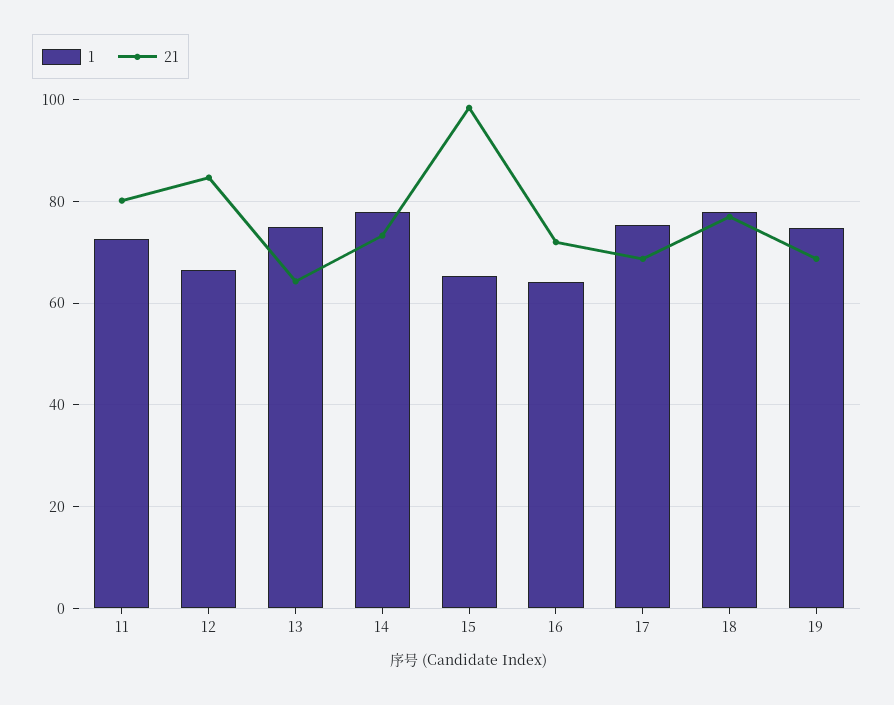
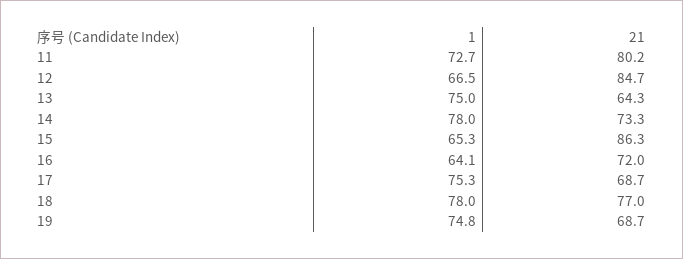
21, 15: 98 -> 86.3

